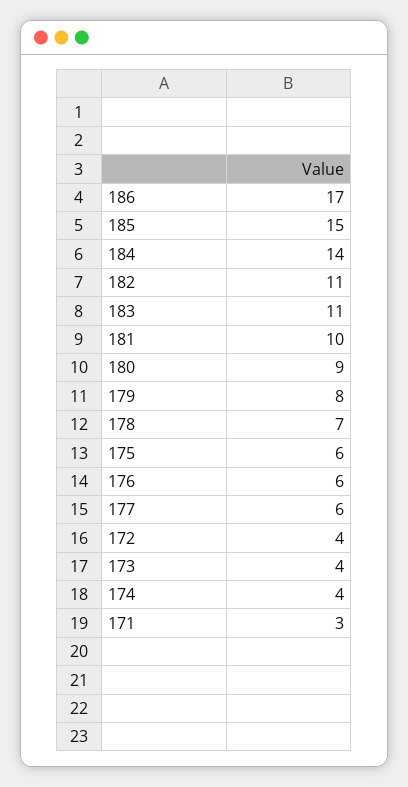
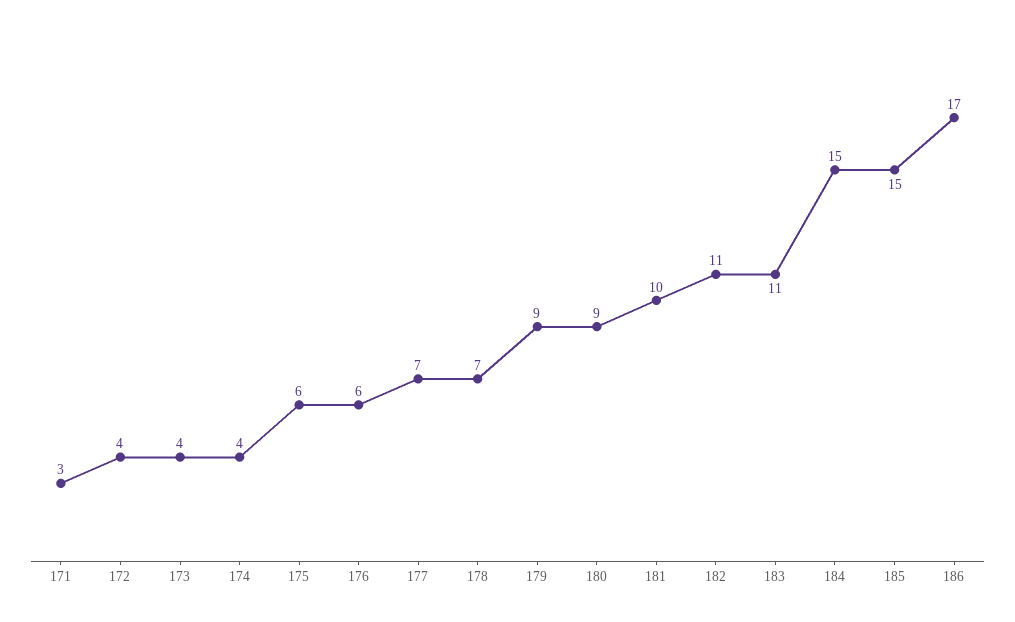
184: 14 -> 15
179: 8 -> 9
177: 6 -> 7

